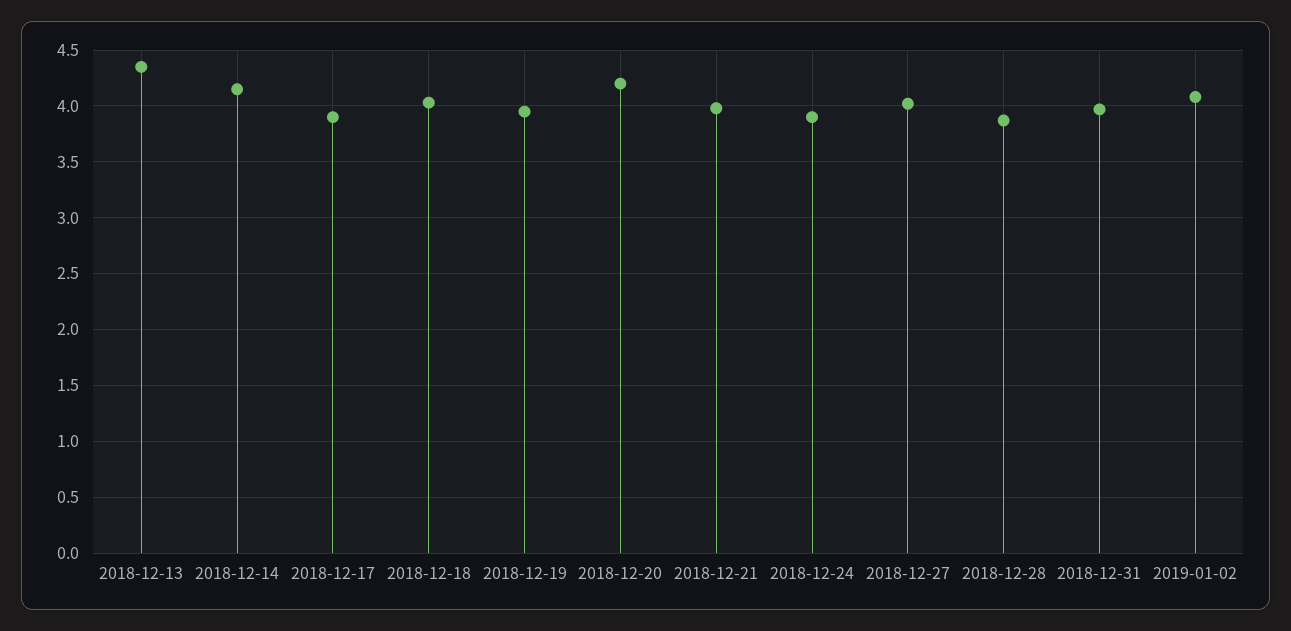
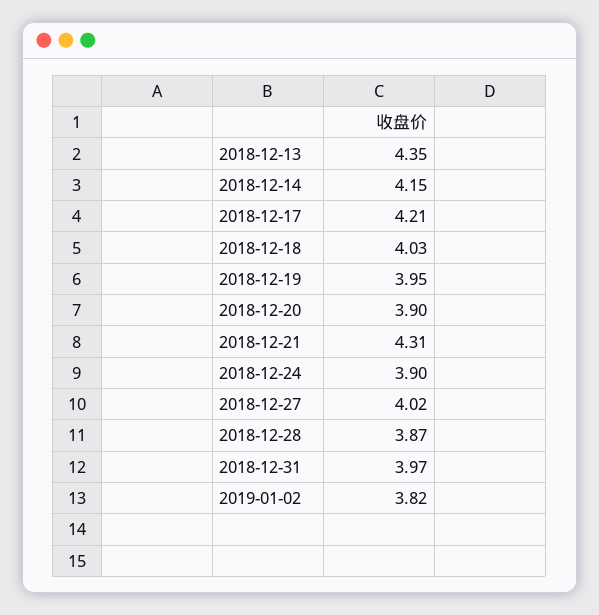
2018-12-17: 3.9 -> 4.21
2018-12-20: 4.2 -> 3.9
2018-12-21: 4 -> 4.31
2019-01-02: 4.1 -> 3.82

